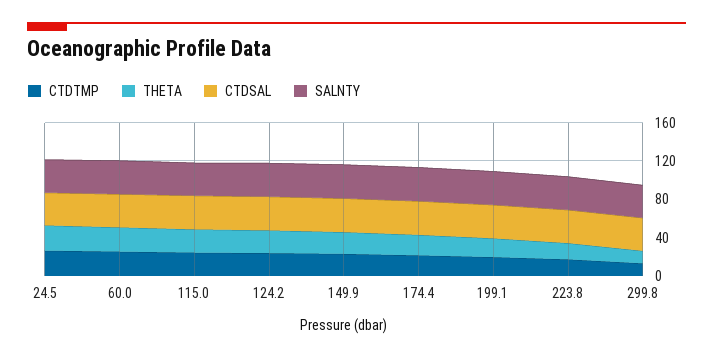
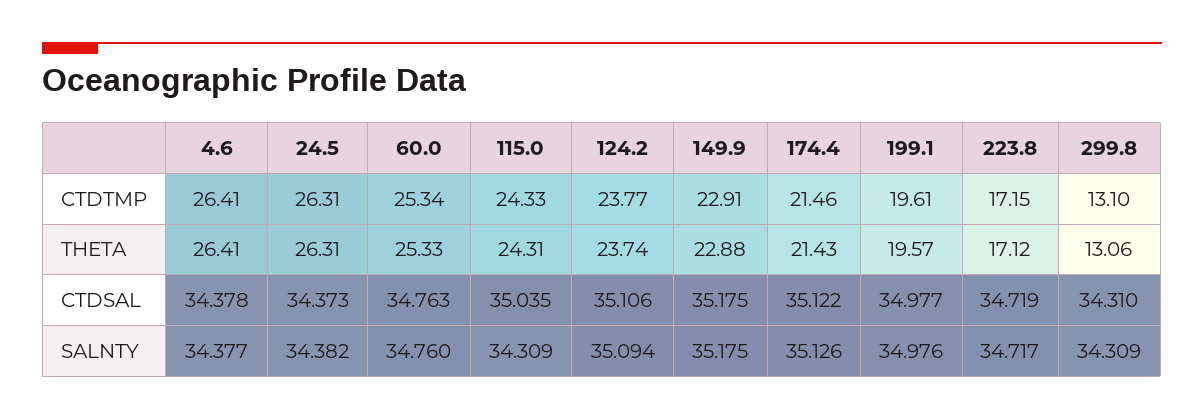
CTDTMP, 4.6: none -> 26.41
THETA, 4.6: none -> 26.41
CTDSAL, 4.6: none -> 34.378
SALNTY, 4.6: none -> 34.377

